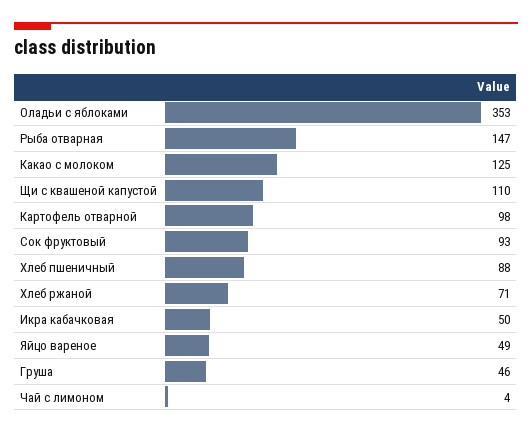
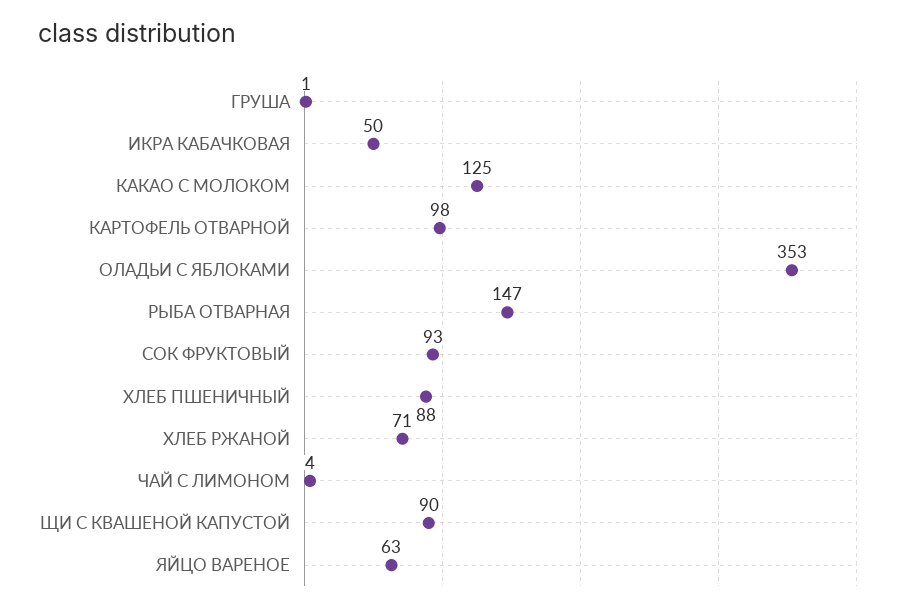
Щи с квашеной капустой: 110 -> 90
Яйцо вареное: 49 -> 63
Груша: 46 -> 1

